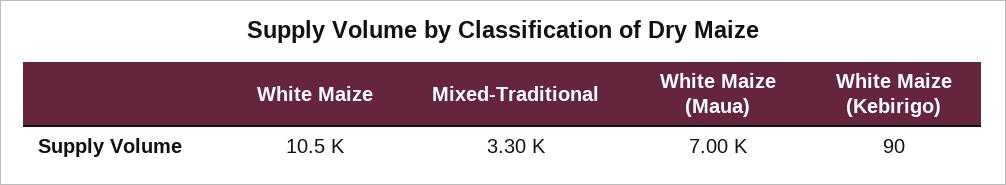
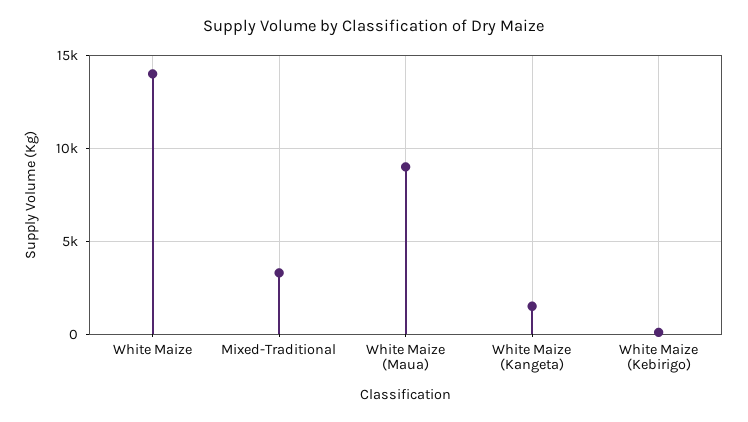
White Maize: 10500 -> 14000
White Maize (Maua): 7000 -> 9000
White Maize (Kangeta): none -> 1500

